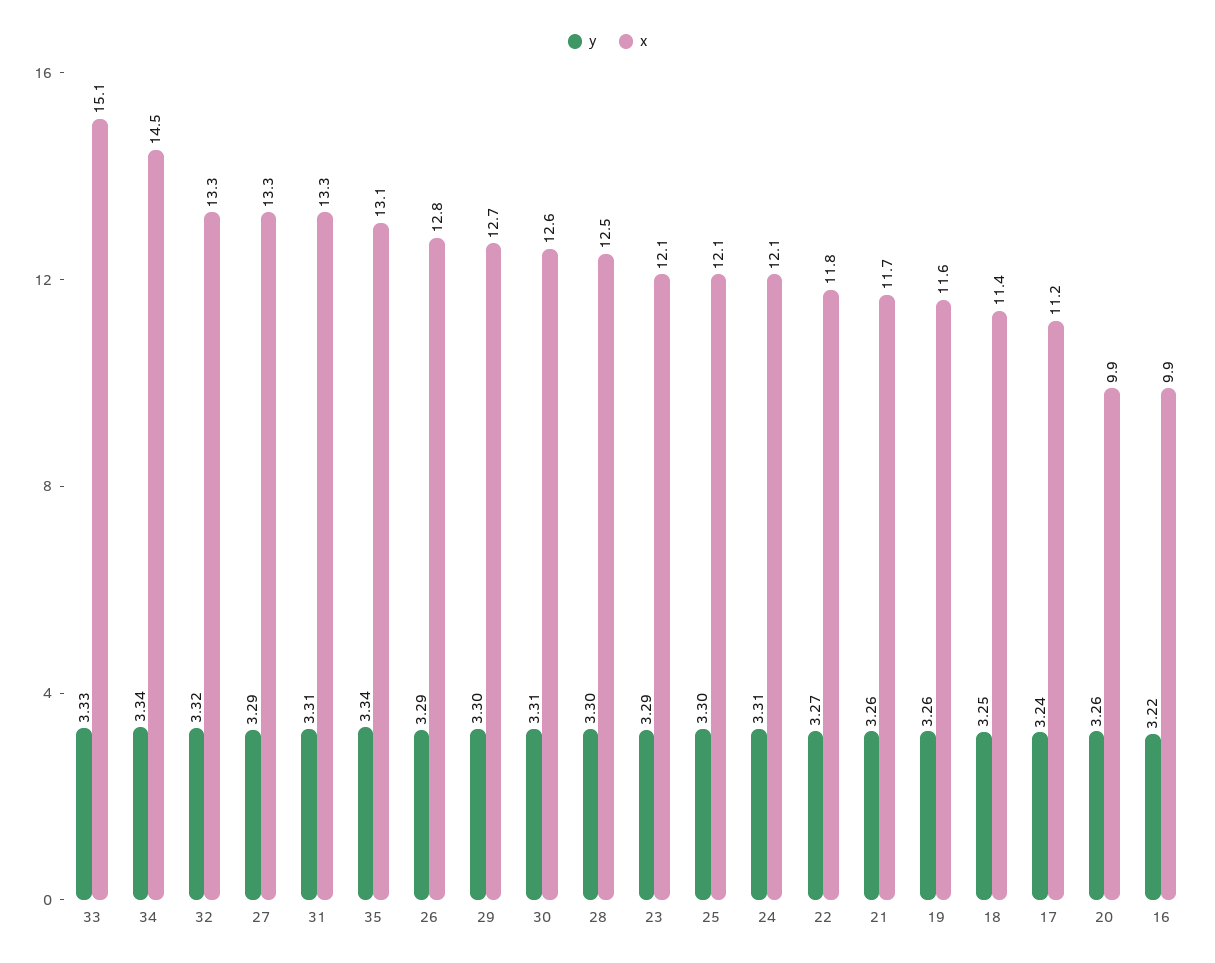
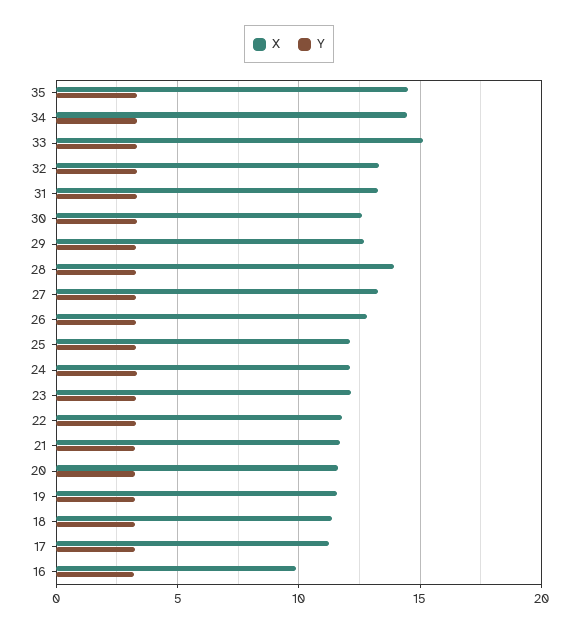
x, 35: 13.1 -> 14.5
x, 28: 12.5 -> 14
x, 20: 9.9 -> 11.5

